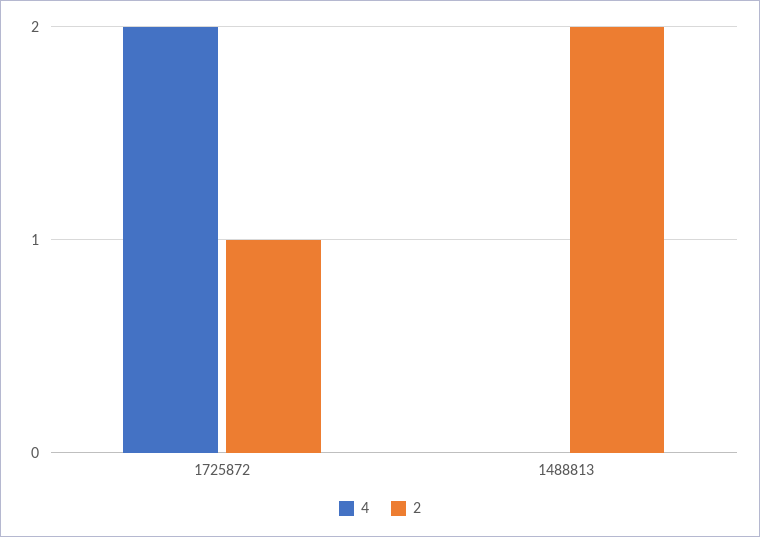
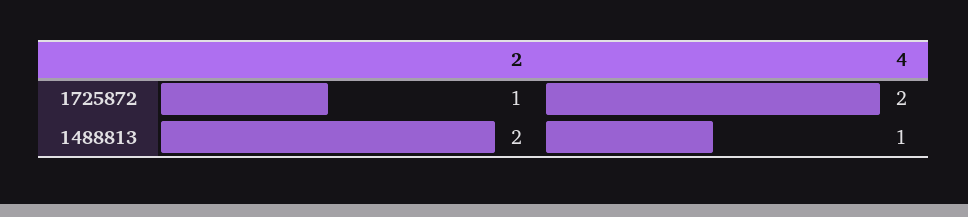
4, 1488813: 0 -> 1

